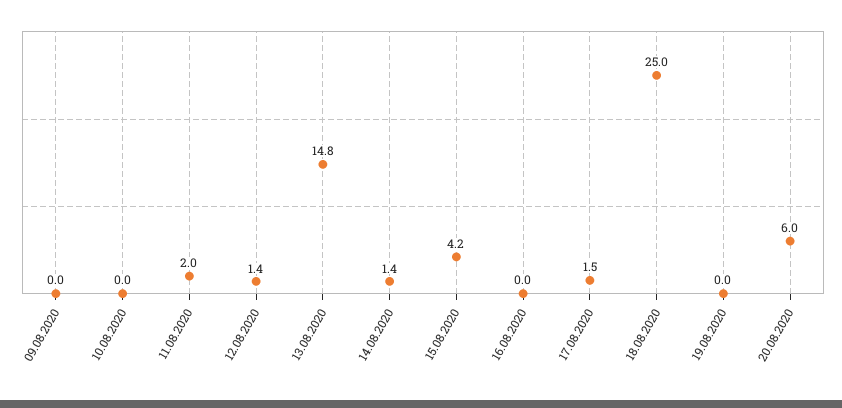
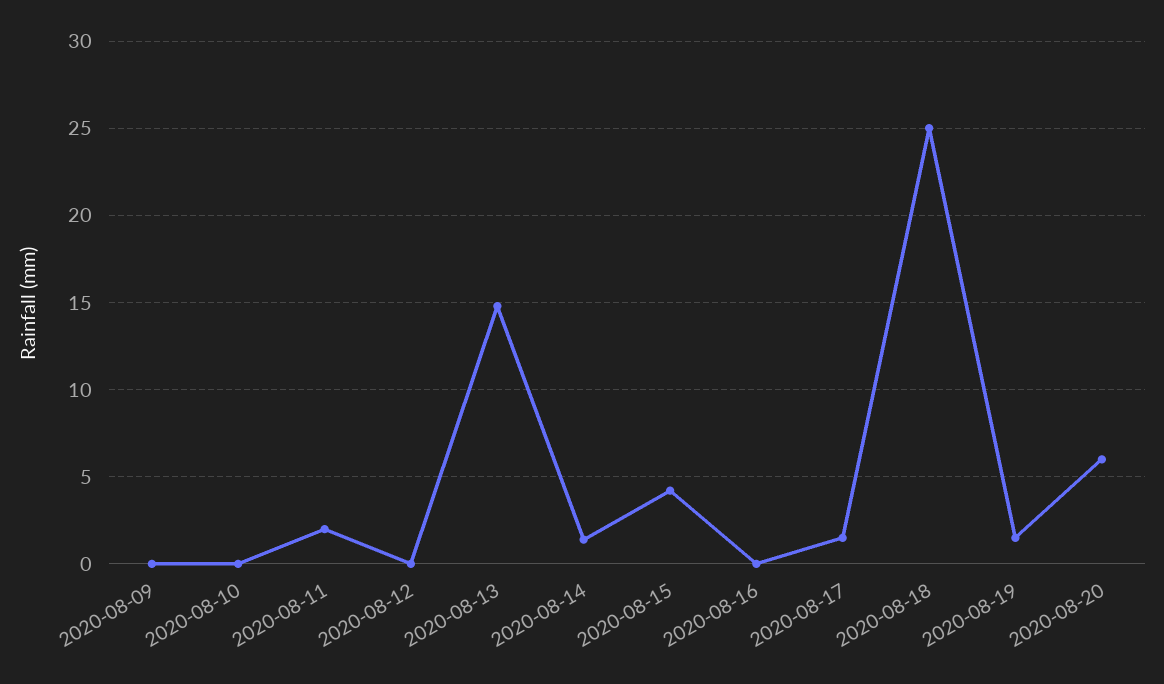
12.08.2020: 1.4 -> 0
19.08.2020: 0 -> 1.5

